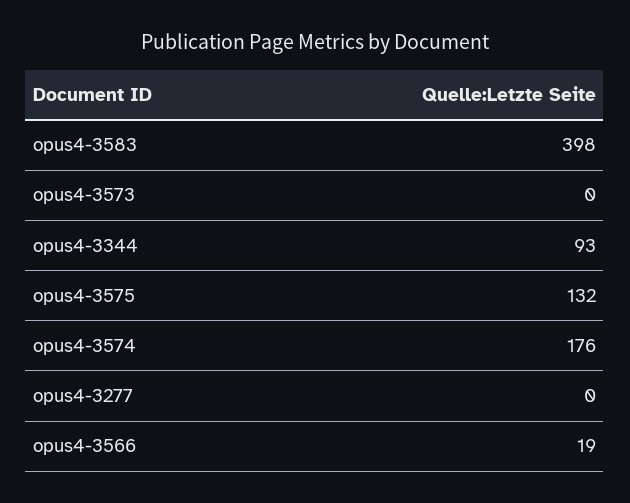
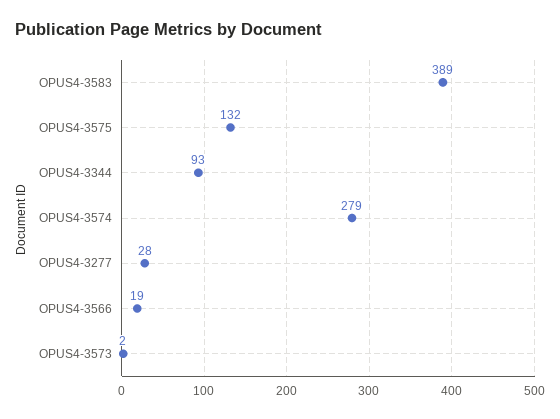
opus4-3583: 398 -> 389
opus4-3573: 0 -> 2
opus4-3574: 176 -> 279
opus4-3277: 0 -> 28

